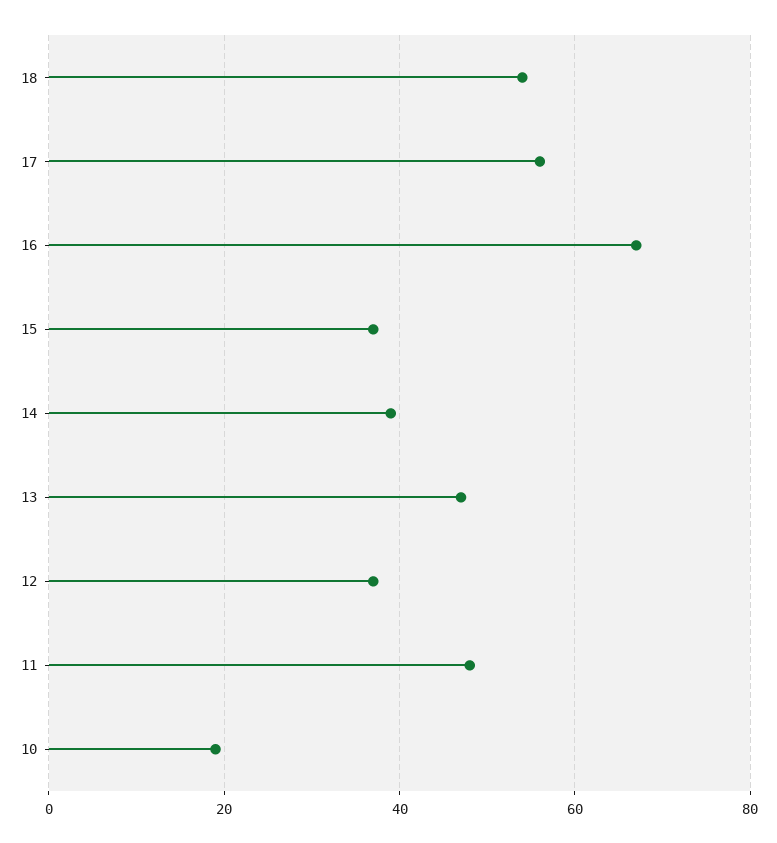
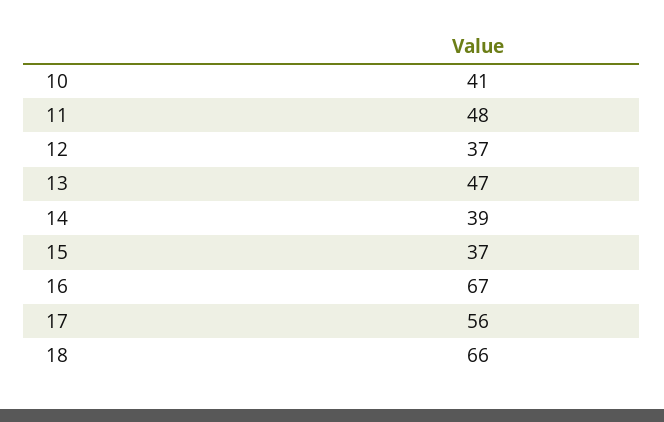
18: 55 -> 66
10: 20 -> 41

